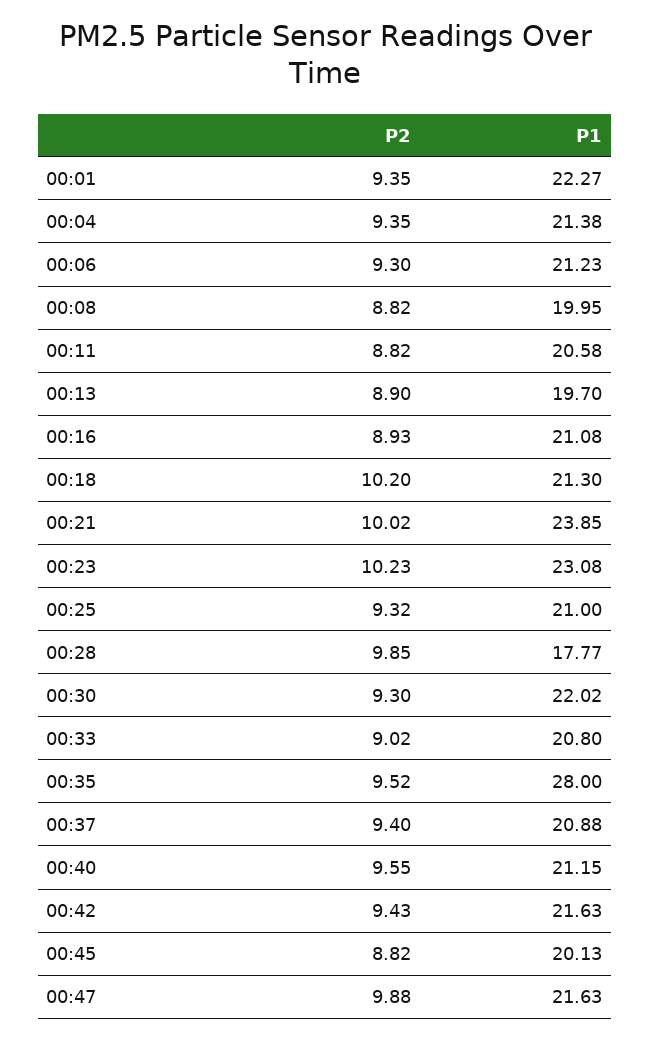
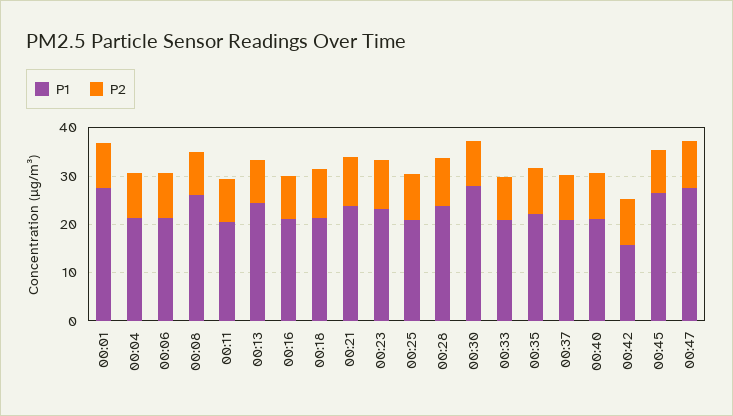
P1, 00:01: 22.27 -> 28
P1, 00:08: 19.95 -> 26
P1, 00:13: 19.7 -> 24
P1, 00:28: 17.77 -> 24
P1, 00:30: 22.02 -> 28
P1, 00:35: 28 -> 22
P1, 00:42: 21.63 -> 16
P1, 00:45: 20.13 -> 26
P1, 00:47: 21.63 -> 28

